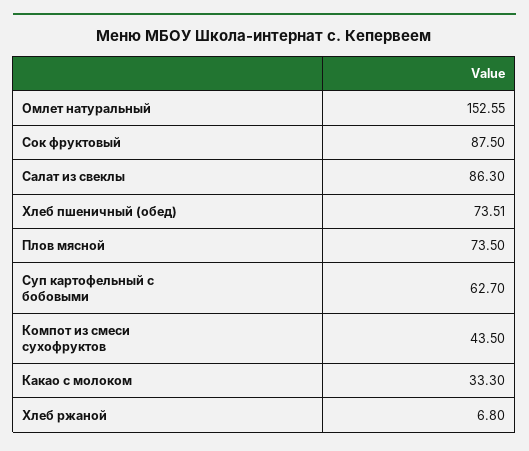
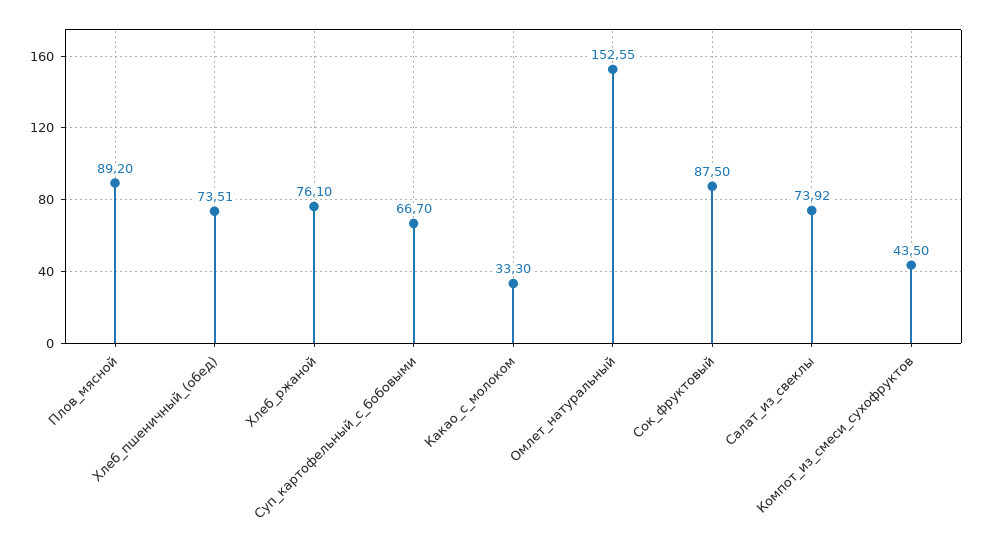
Салат из свеклы: 86.3 -> 73.92
Плов мясной: 73.5 -> 89.2
Суп картофельный с бобовыми: 62.7 -> 66.7
Хлеб ржаной: 6.8 -> 76.1

